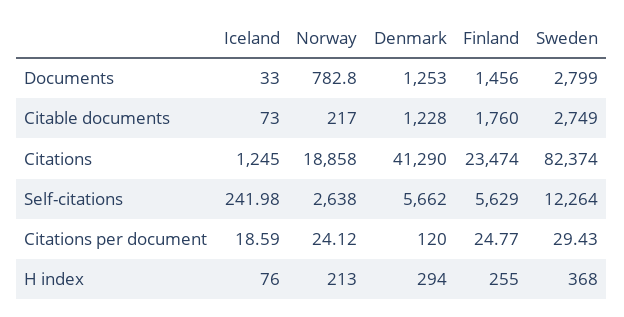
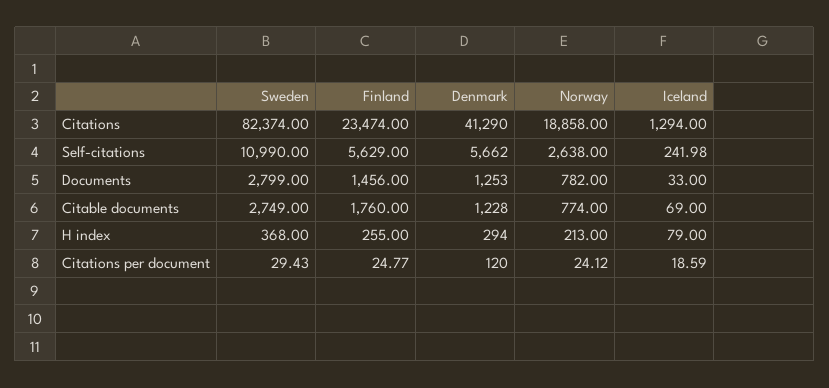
Norway, Documents: 782.8 -> 782
Iceland, Citable documents: 73 -> 69
Norway, Citable documents: 217 -> 774
Iceland, Citations: 1245 -> 1294
Sweden, Self-citations: 12264 -> 10990
Iceland, H index: 76 -> 79

